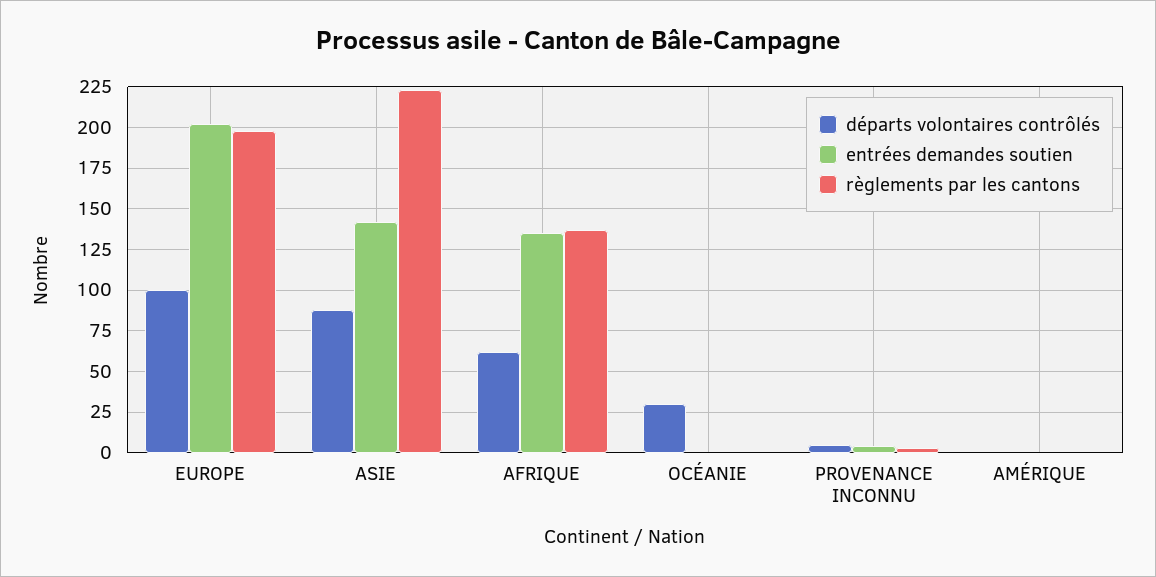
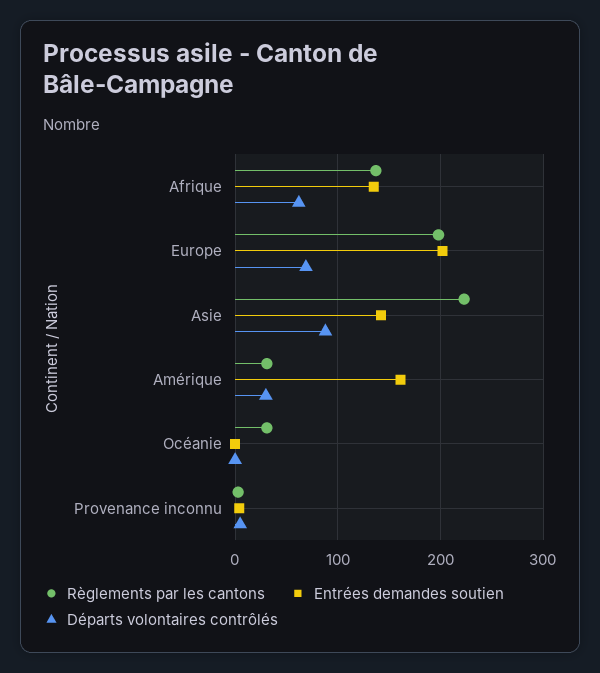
départs volontaires contrôlés, EUROPE: 100 -> 70
départs volontaires contrôlés, OCÉANIE: 30 -> 0
règlements par les cantons, OCÉANIE: 0 -> 30
départs volontaires contrôlés, AMÉRIQUE: 0 -> 30
entrées demandes soutien, AMÉRIQUE: 0 -> 160
règlements par les cantons, AMÉRIQUE: 0 -> 30

